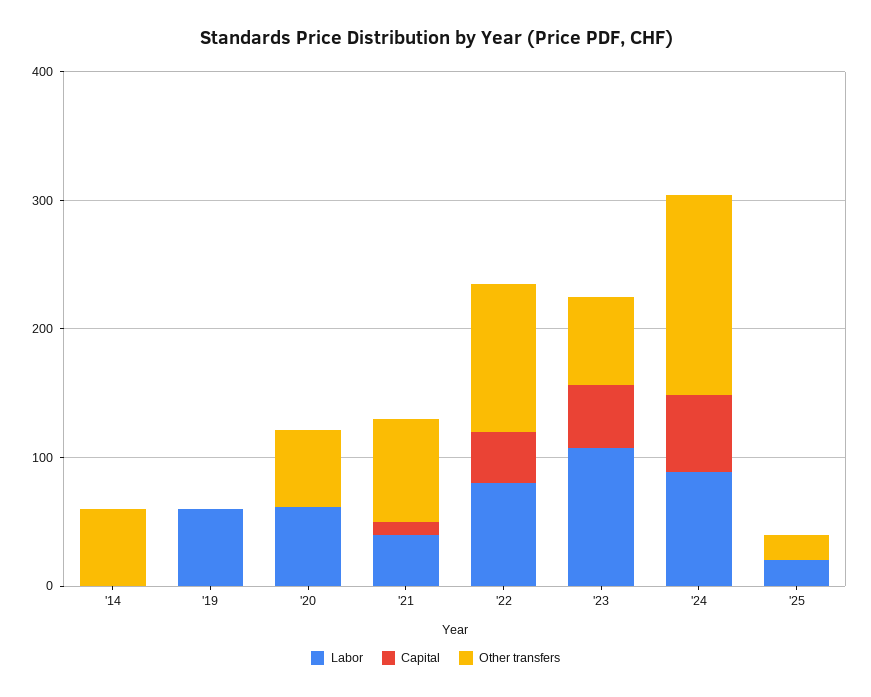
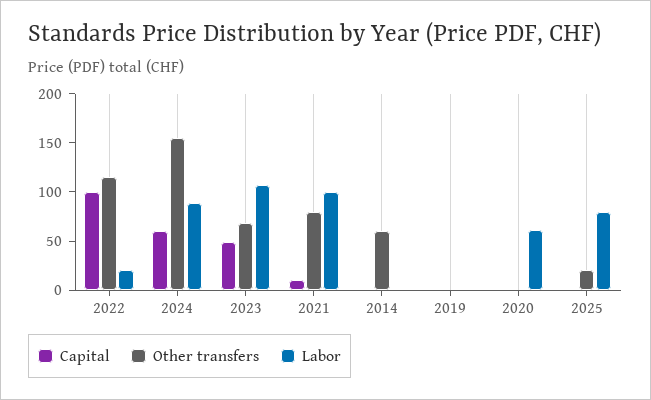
Labor, '19: 60 -> 0
Other transfers, '20: 60 -> 0
Labor, '21: 40 -> 100
Labor, '22: 80 -> 20
Capital, '22: 40 -> 100
Labor, '25: 20 -> 80

